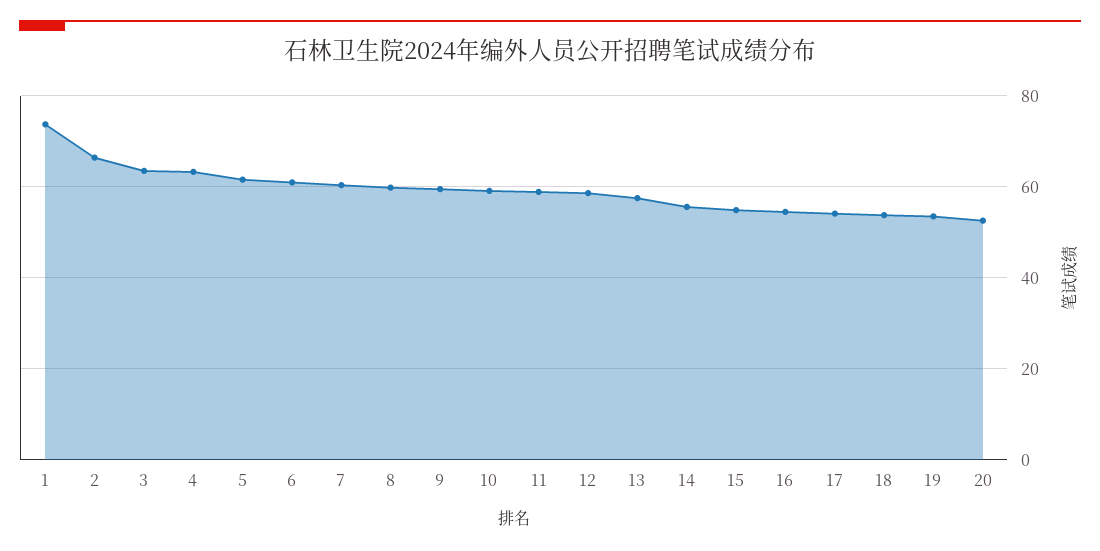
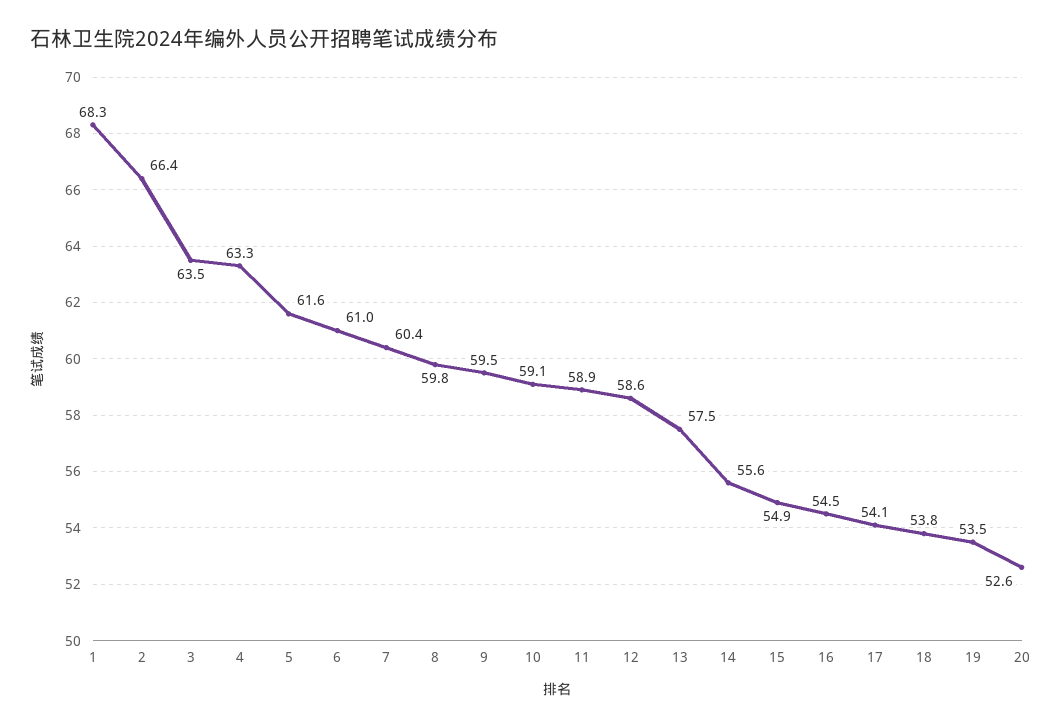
1: 74 -> 68.3

